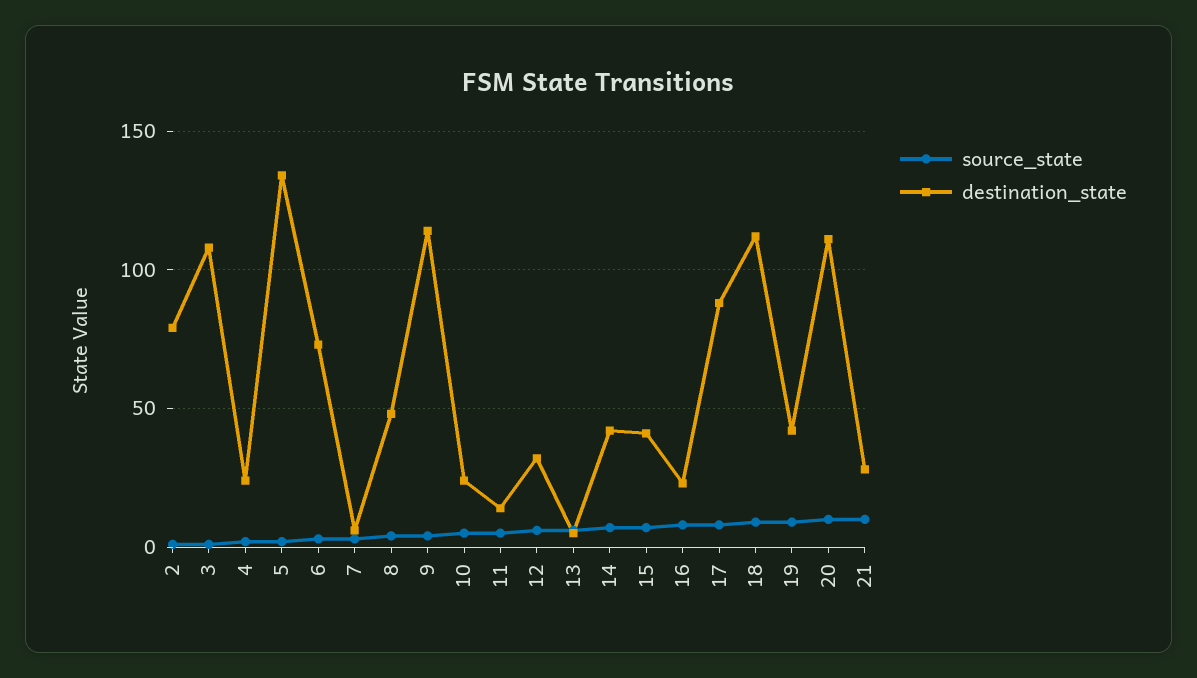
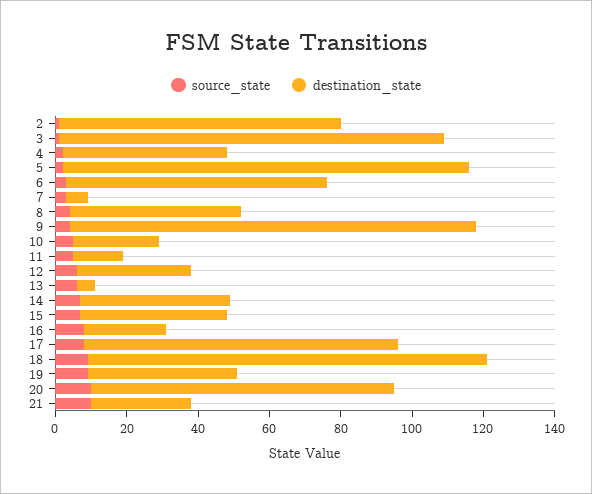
destination_state, 4: 25 -> 45
destination_state, 5: 135 -> 115
destination_state, 20: 110 -> 85

